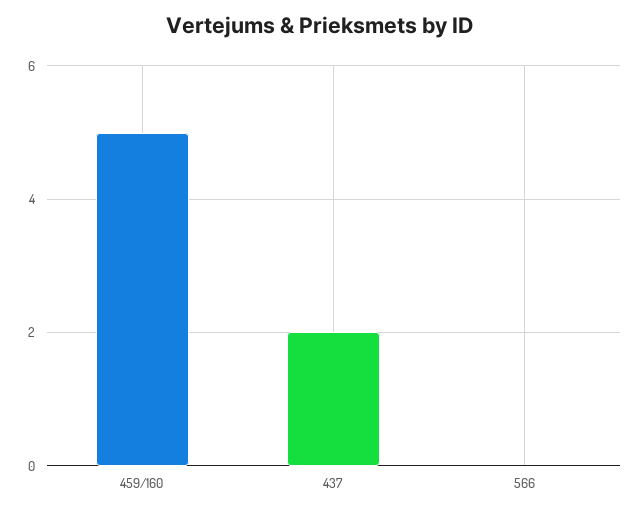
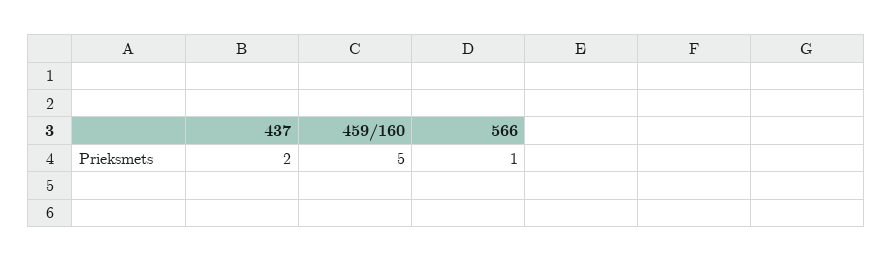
566: 0 -> 1

